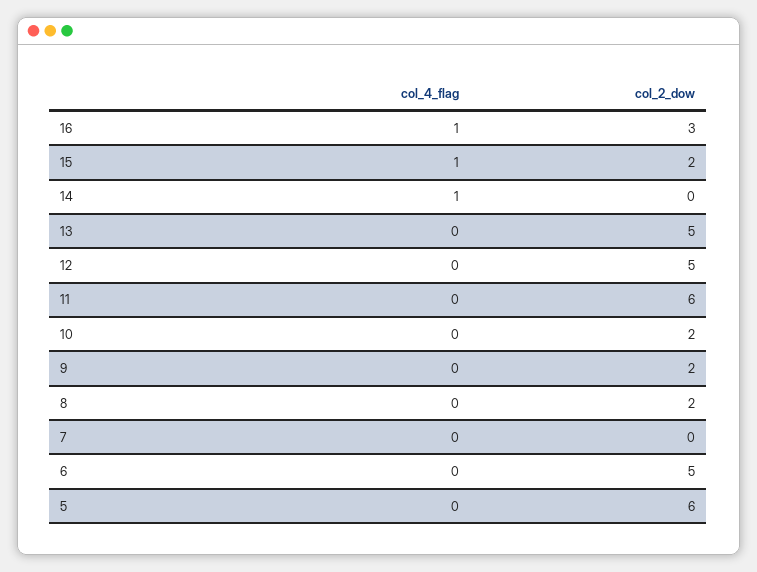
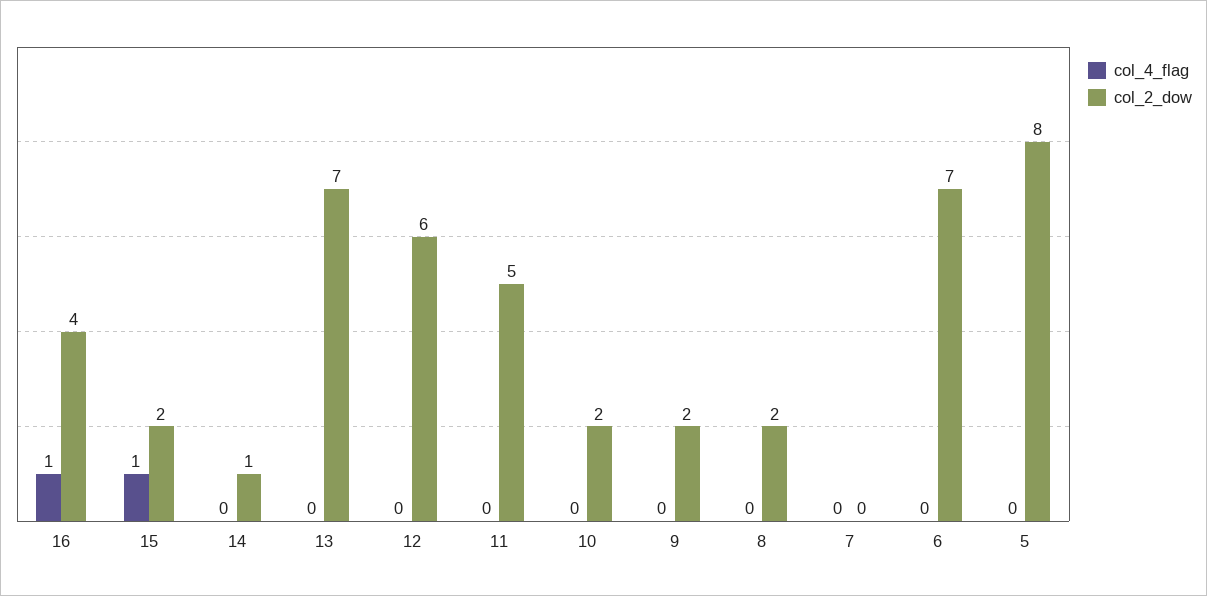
col_2_dow, 16: 3 -> 4
col_4_flag, 14: 1 -> 0
col_2_dow, 14: 0 -> 1
col_2_dow, 13: 5 -> 7
col_2_dow, 12: 5 -> 6
col_2_dow, 11: 6 -> 5
col_2_dow, 6: 5 -> 7
col_2_dow, 5: 6 -> 8

